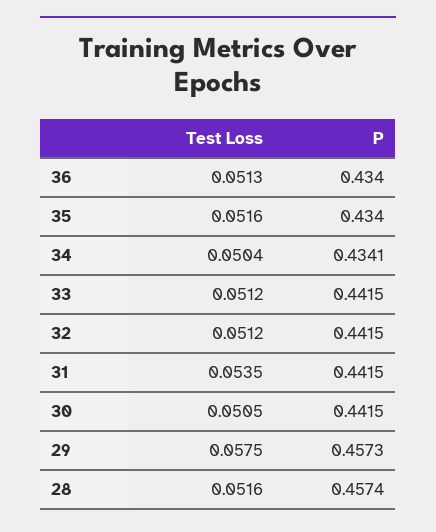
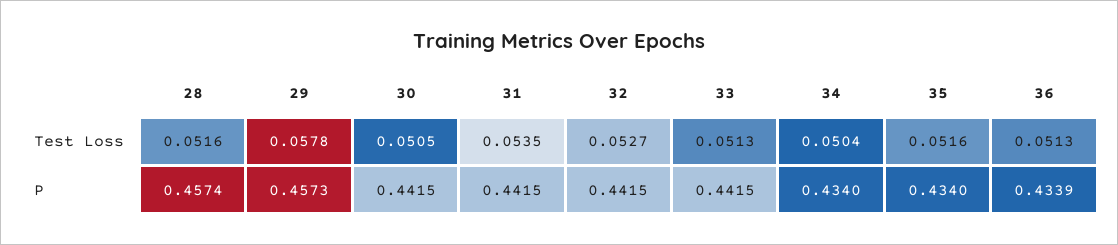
P, 36: 0.434 -> 0.4339
P, 34: 0.4341 -> 0.434
Test Loss, 33: 0.0512 -> 0.0513
Test Loss, 32: 0.0512 -> 0.0527
Test Loss, 29: 0.0575 -> 0.0578

